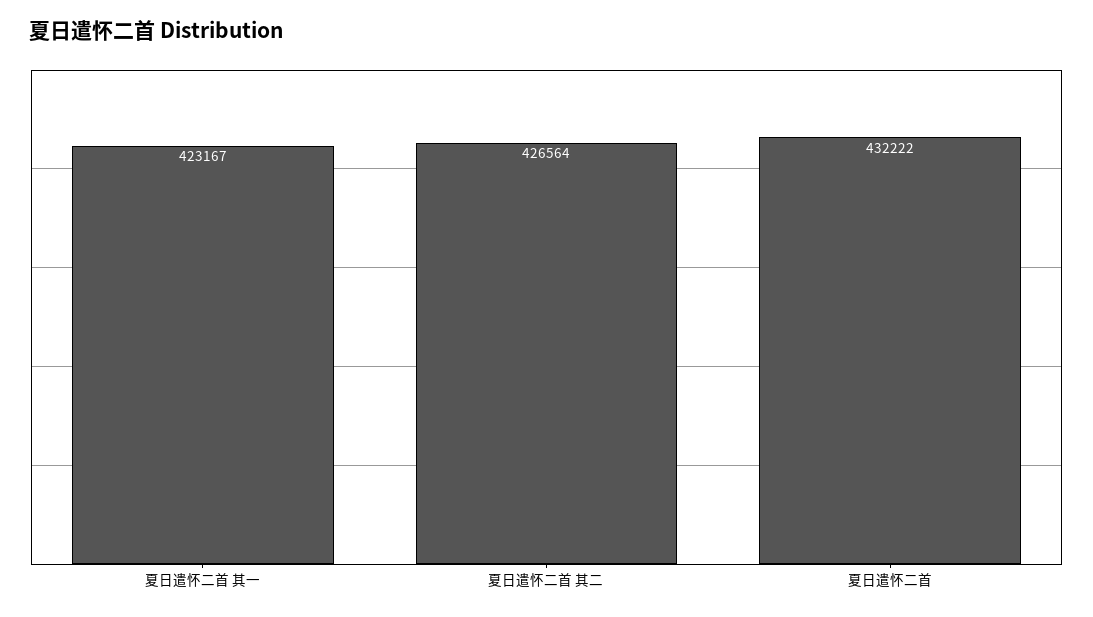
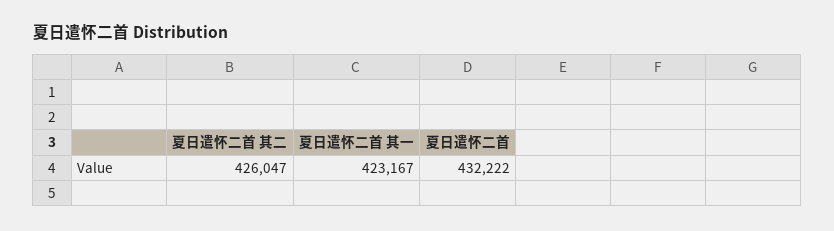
夏日遣怀二首 其二: 426564 -> 426047

